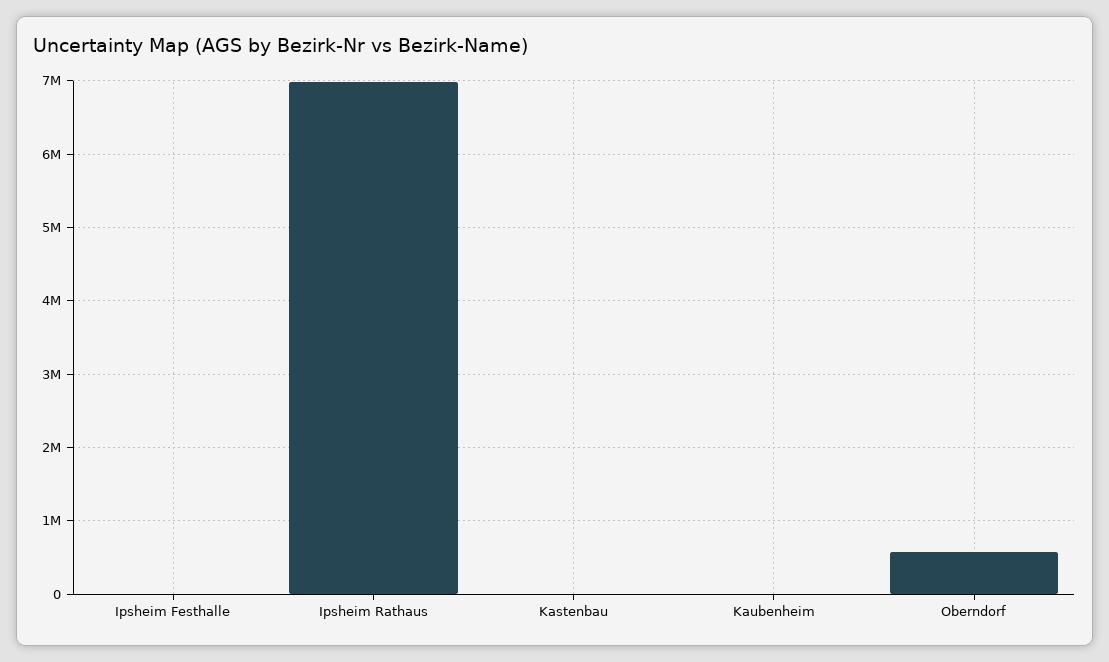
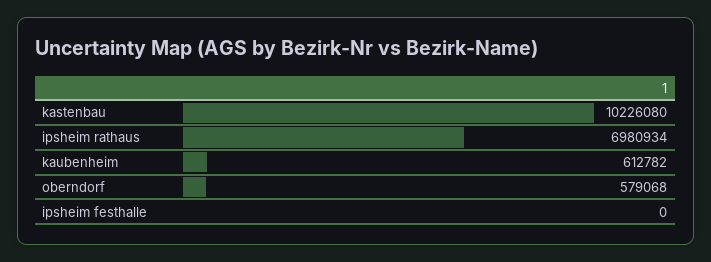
Kastenbau: 0 -> 10226080
Kaubenheim: 0 -> 612782

